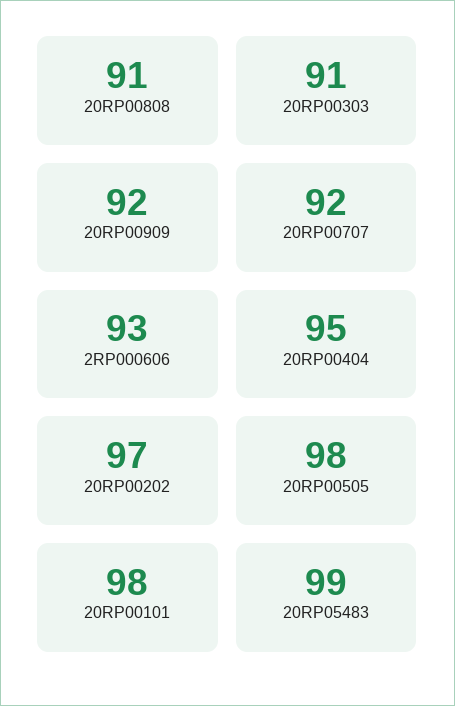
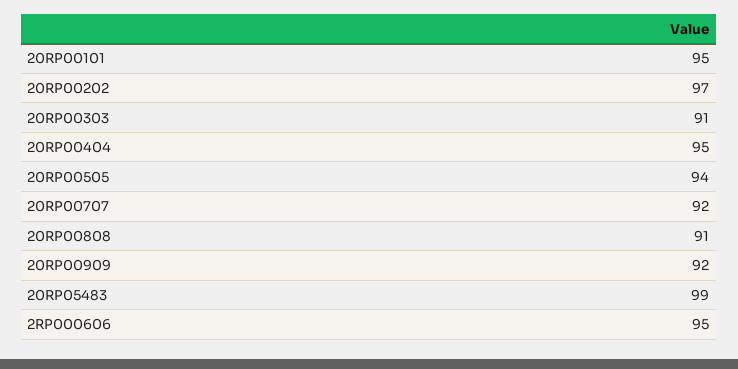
2RP000606: 93 -> 95
20RP00505: 98 -> 94
20RP00101: 98 -> 95

